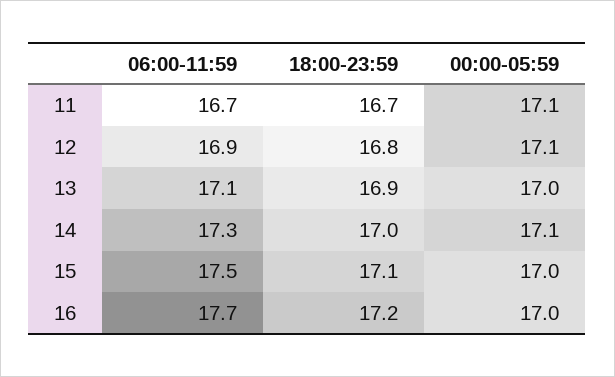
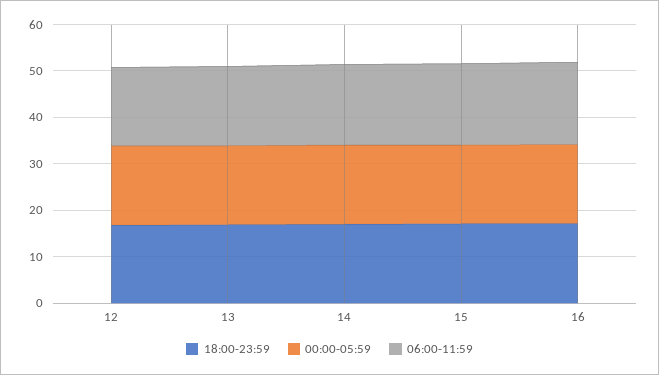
06:00-11:59, 11: 16.7 -> none
18:00-23:59, 11: 16.7 -> none
00:00-05:59, 11: 17.1 -> none

